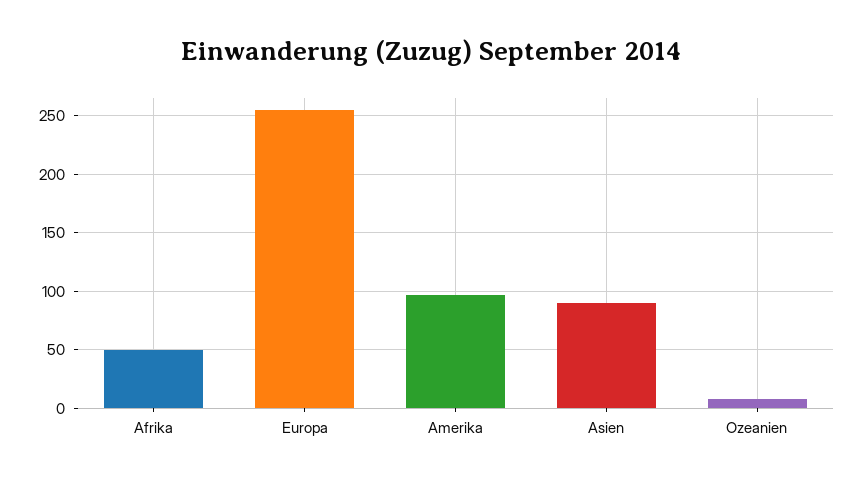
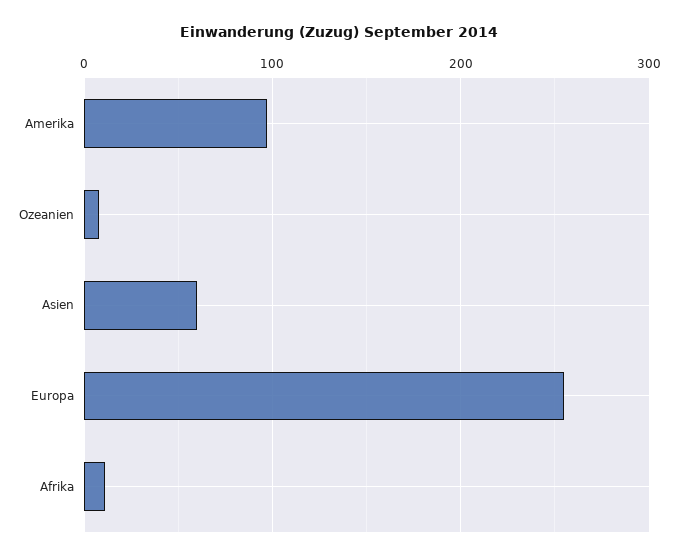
Afrika: 50 -> 10
Asien: 90 -> 60

